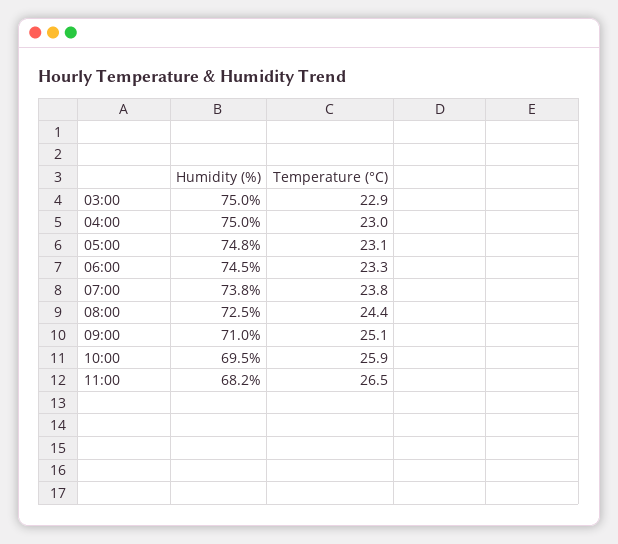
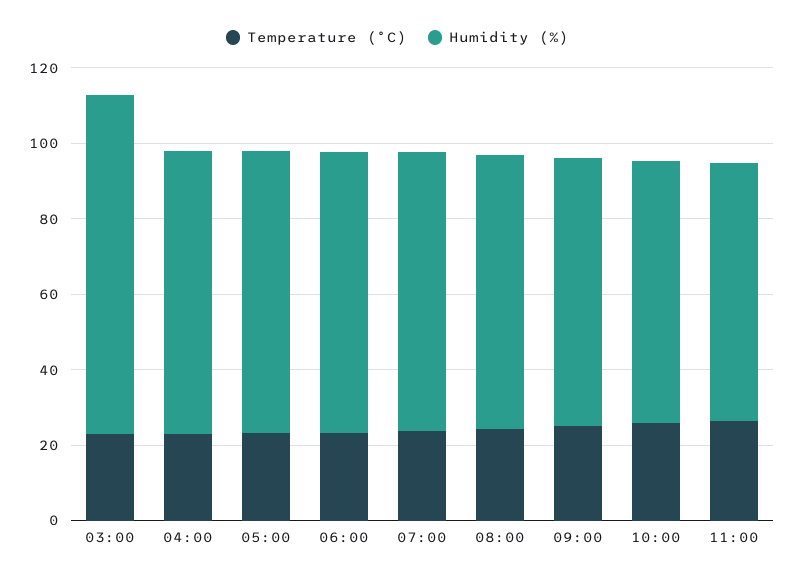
Humidity (%), 03:00: 75 -> 90

